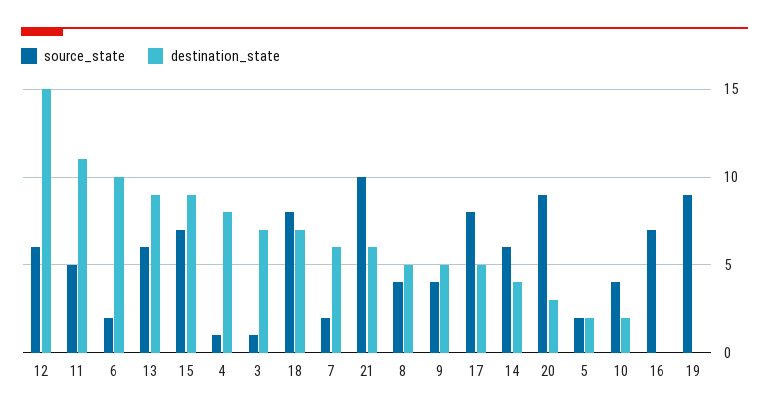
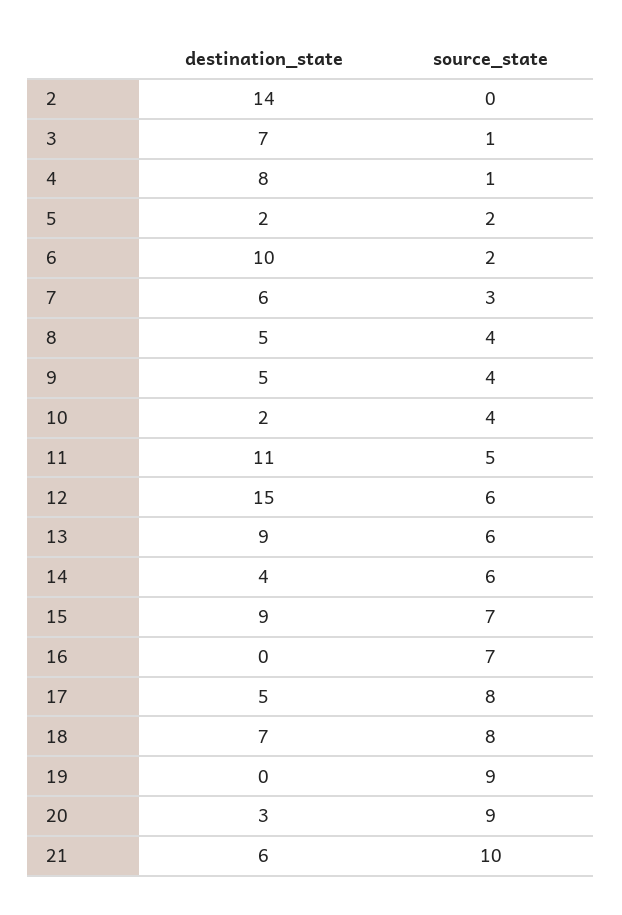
source_state, 7: 2 -> 3
destination_state, 2: none -> 14
source_state, 2: none -> 0

